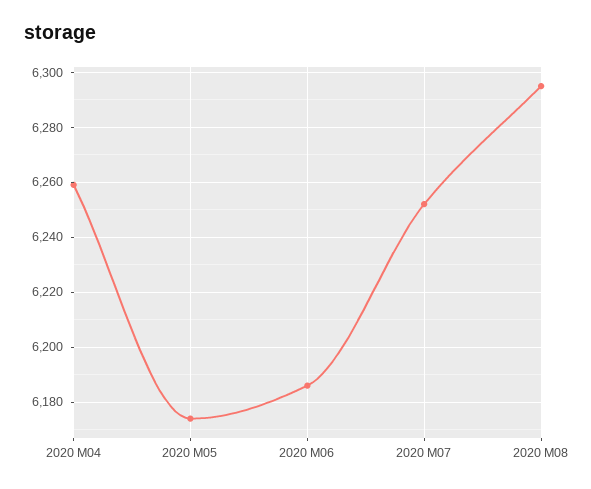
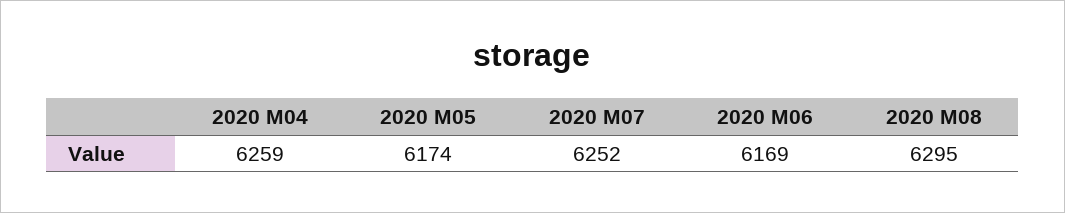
2020 M06: 6185 -> 6169

